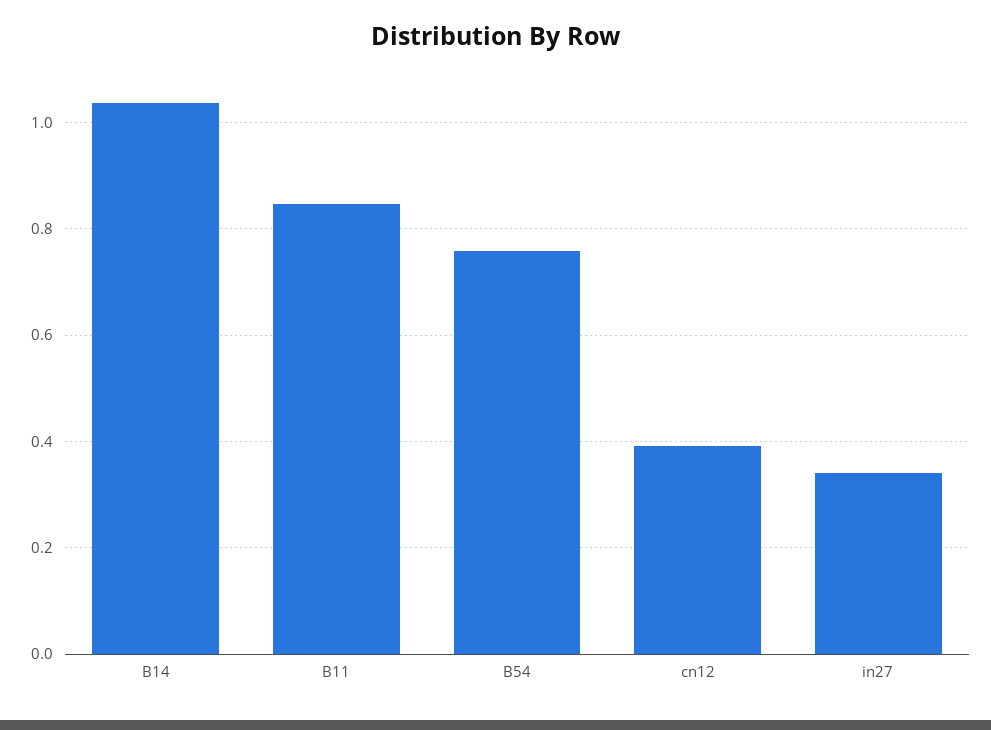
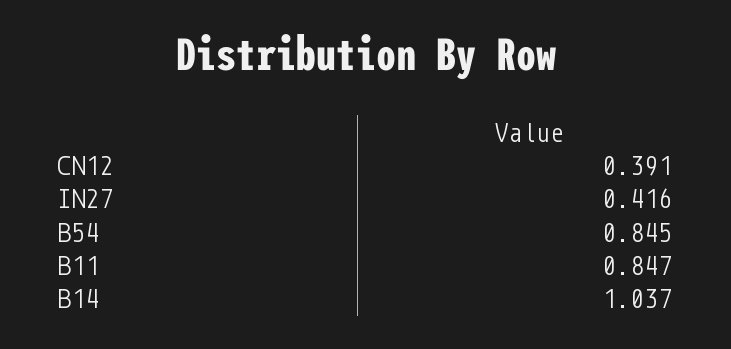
B54: 0.76 -> 0.845
in27: 0.34 -> 0.416

